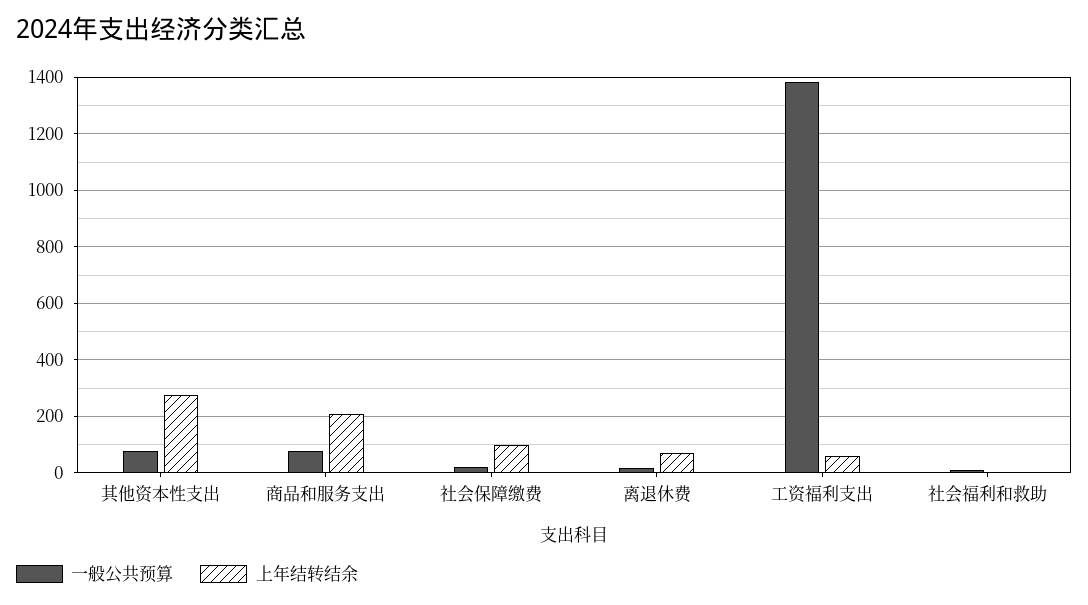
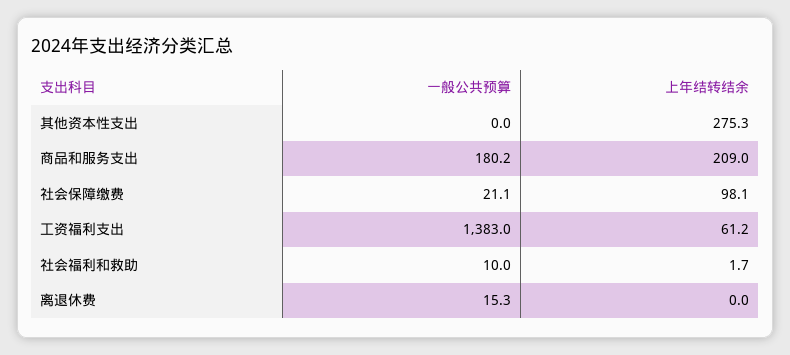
一般公共预算, 其他资本性支出: 75 -> 0
一般公共预算, 商品和服务支出: 75 -> 180.2
上年结转结余, 离退休费: 75 -> 0

